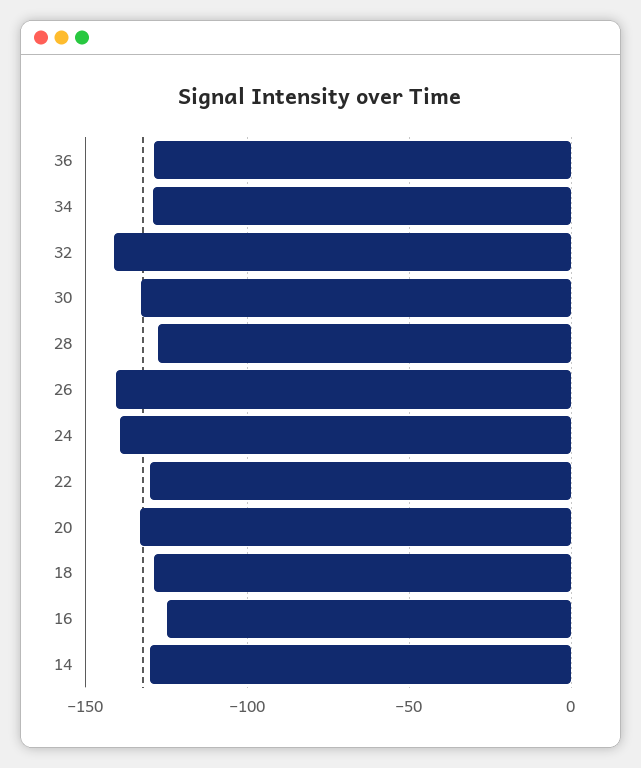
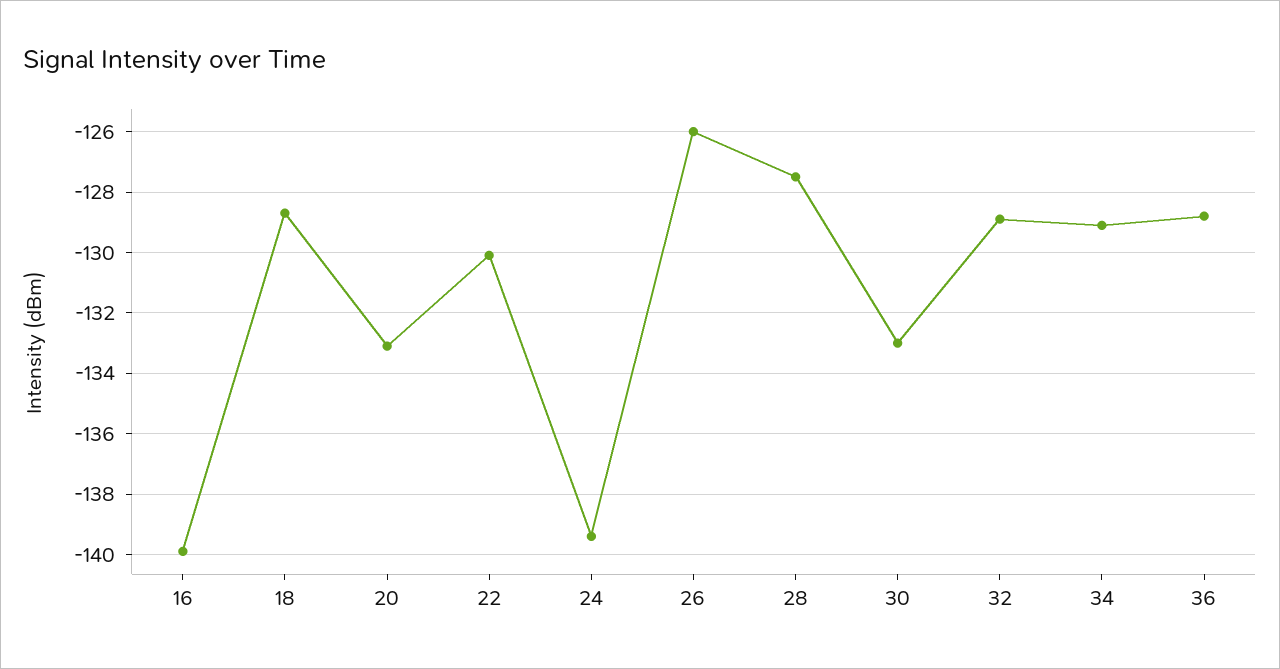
32: -140 -> -129
26: -140 -> -126
16: -125 -> -140
14: -130 -> none

